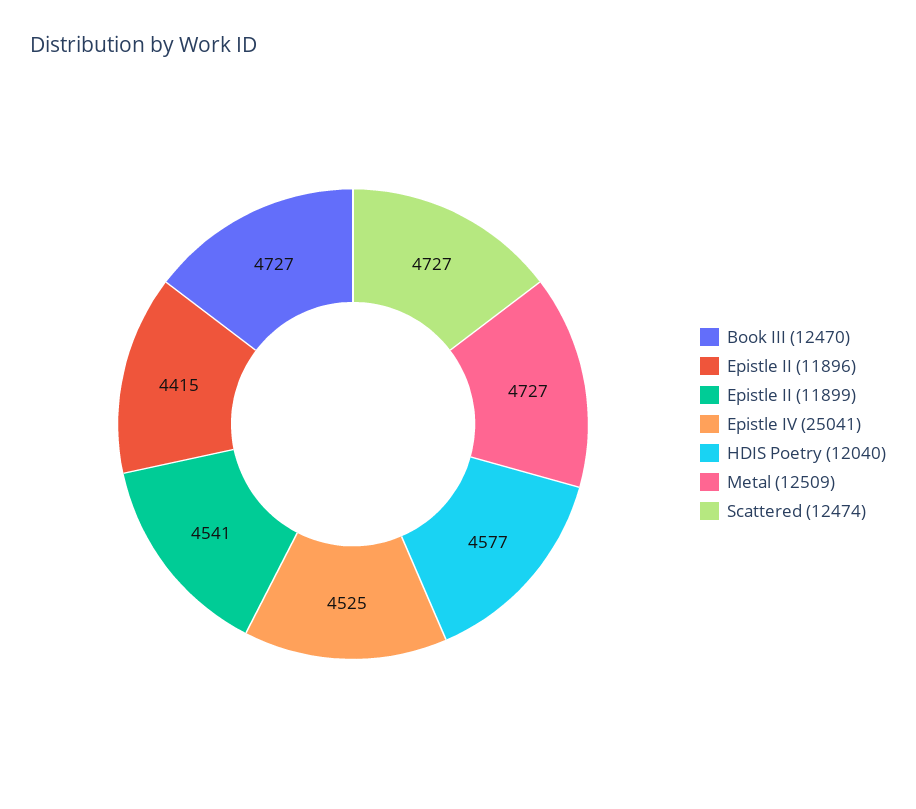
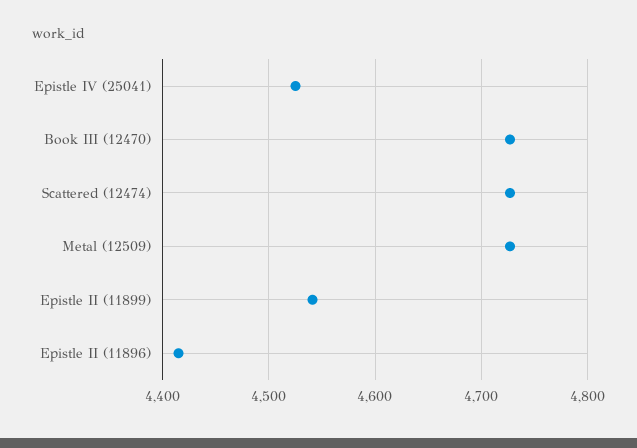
HDIS Poetry (12040): 4577 -> none

